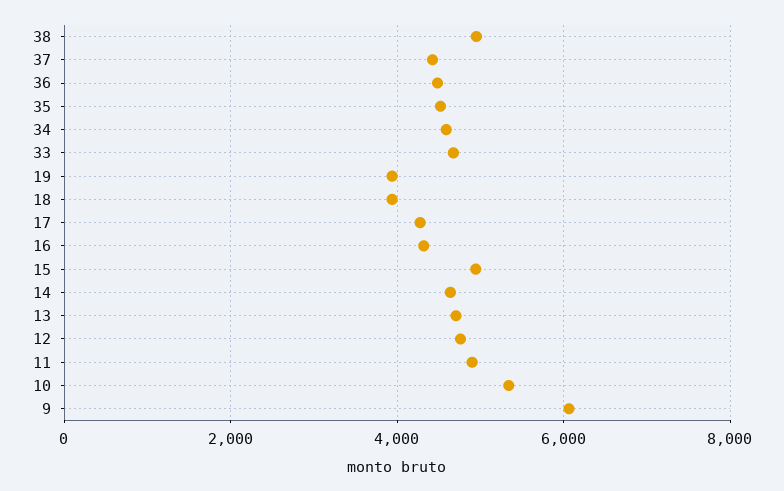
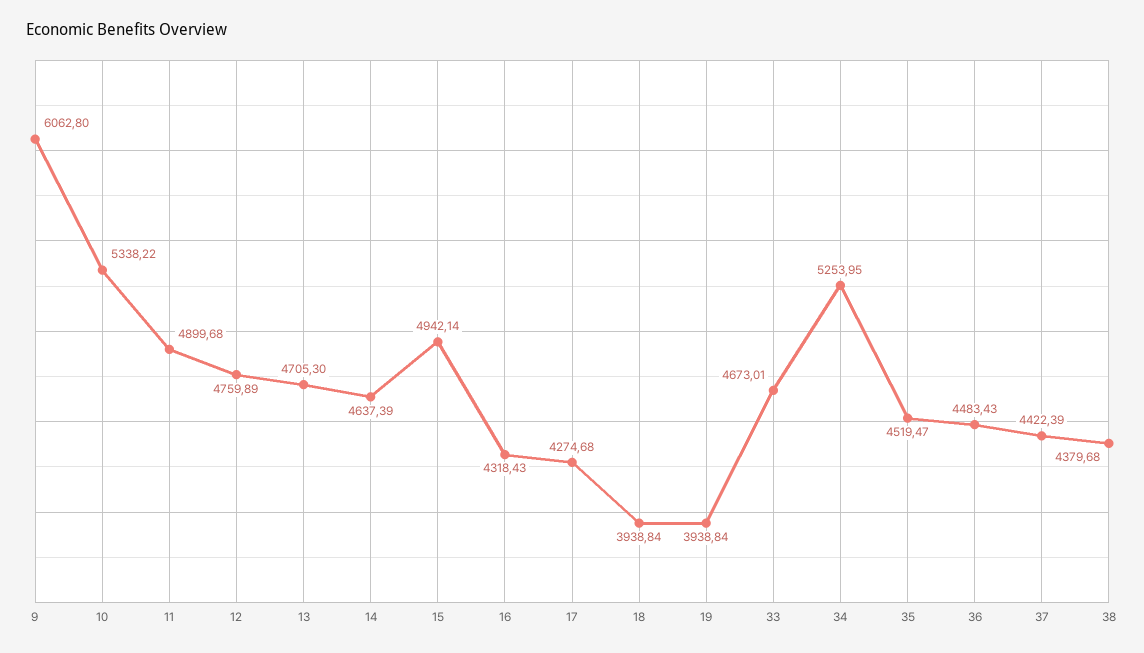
38: 5000 -> 4379.68
34: 4600 -> 5253.95

